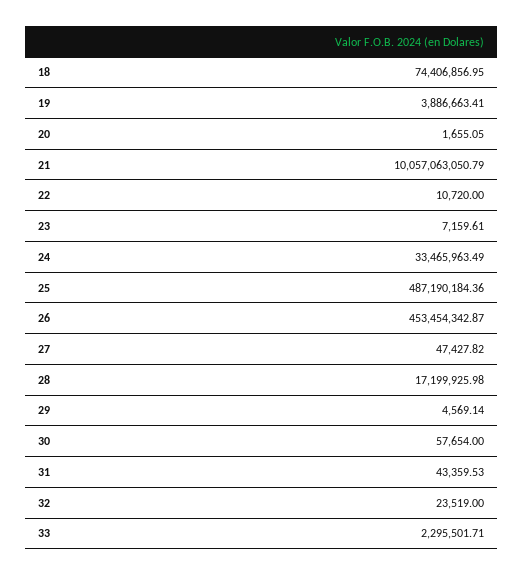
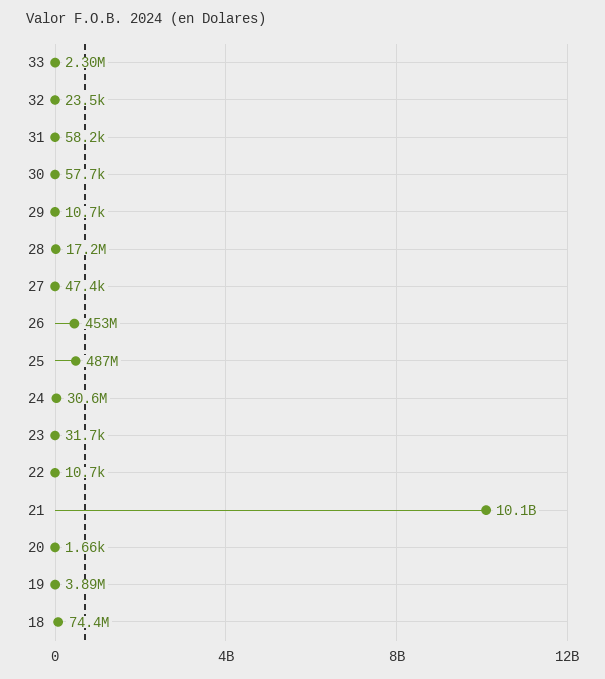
23: 7159.61 -> 31700
24: 33465963.49 -> 30600000
29: 4569.14 -> 10700
31: 43359.53 -> 58200

